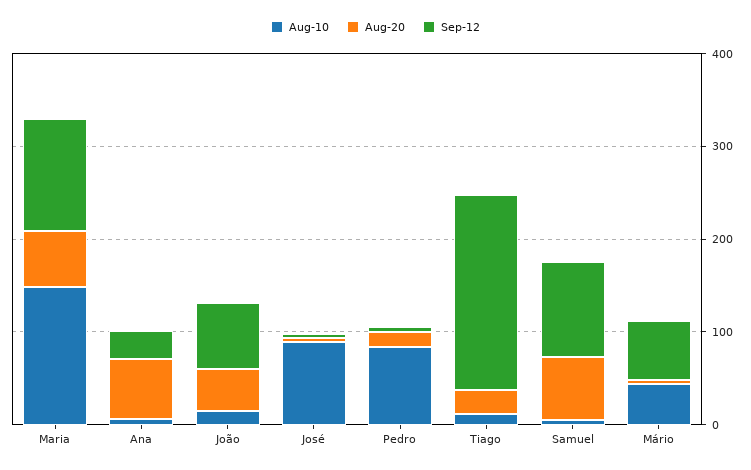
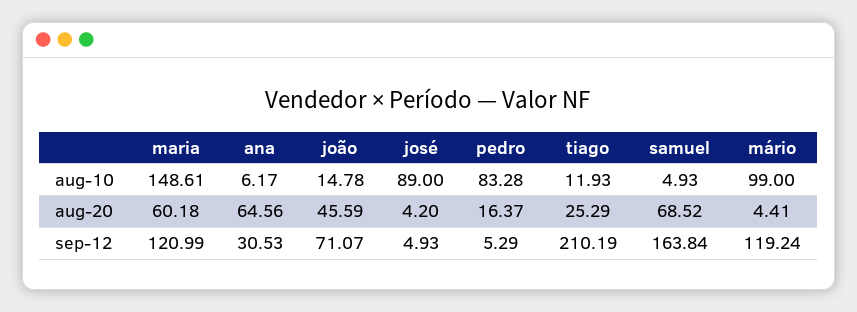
Sep-12, Samuel: 100 -> 163.84
Aug-10, Mário: 40 -> 99
Sep-12, Mário: 60 -> 119.24

